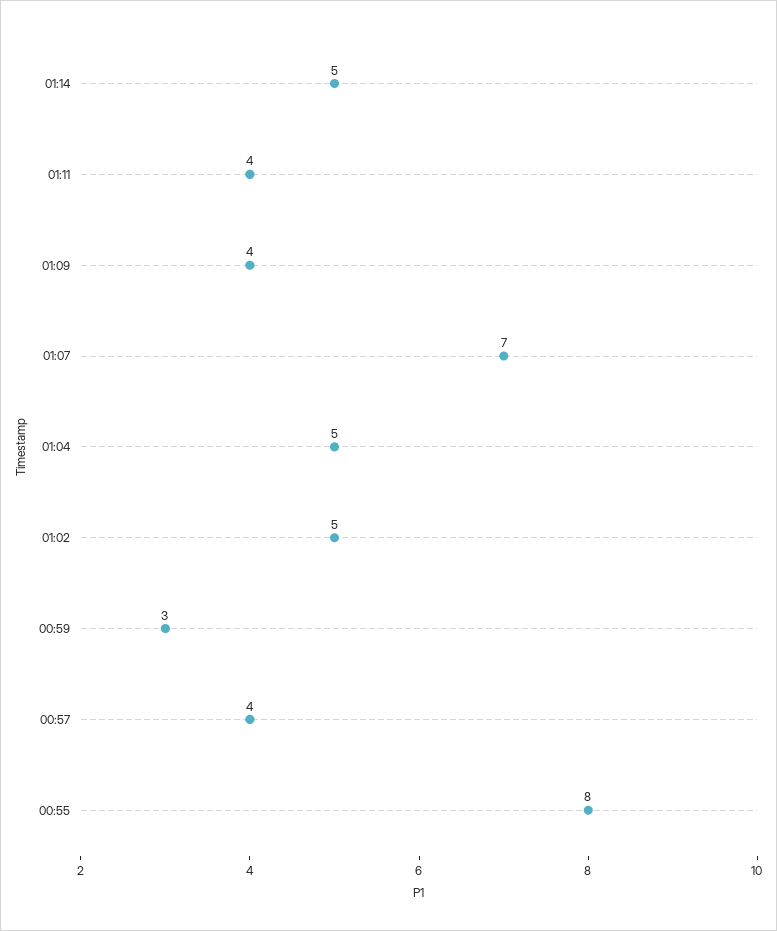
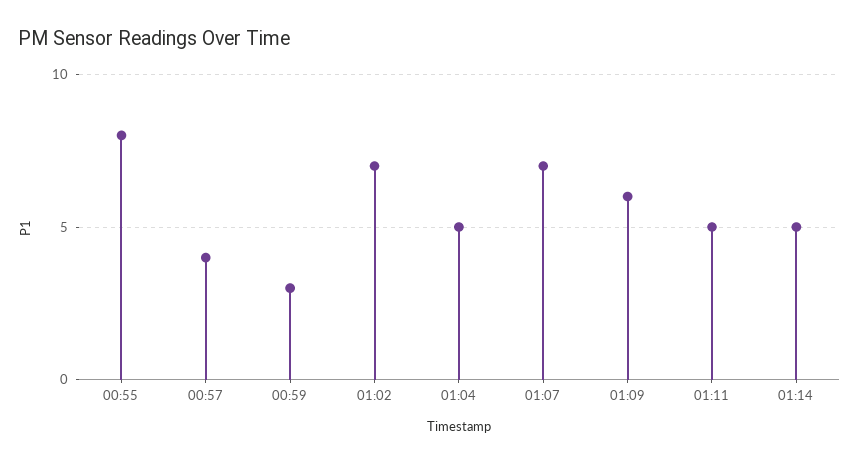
01:11: 4 -> 5
01:09: 4 -> 6
01:02: 5 -> 7

